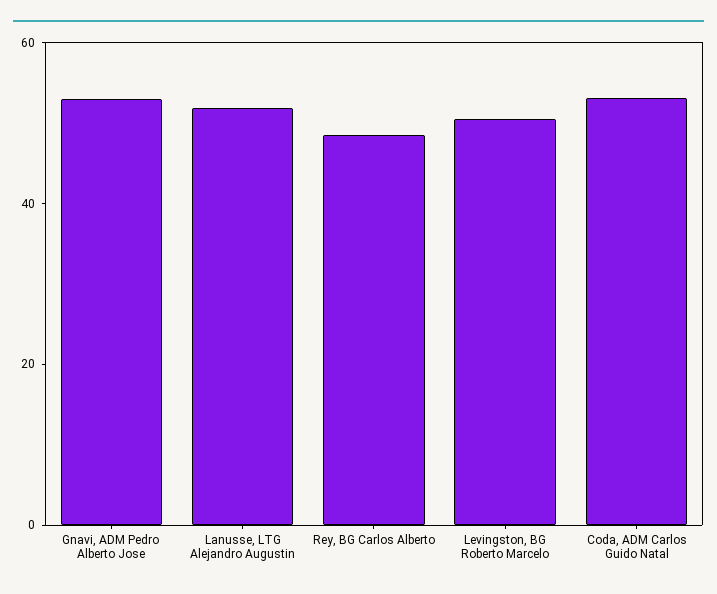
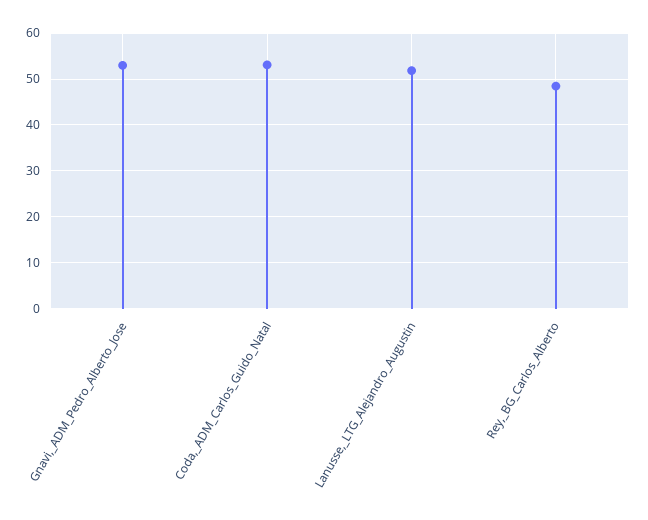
Levingston, BG Roberto Marcelo: 50 -> none

